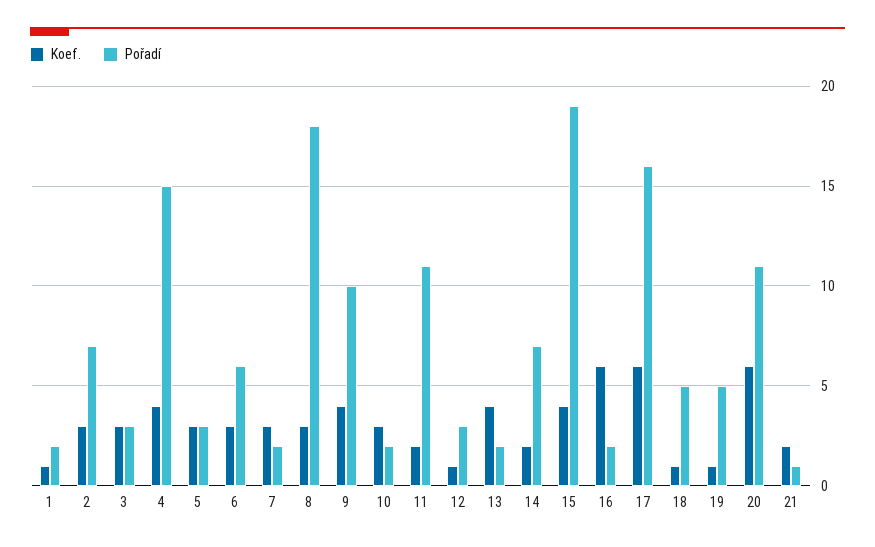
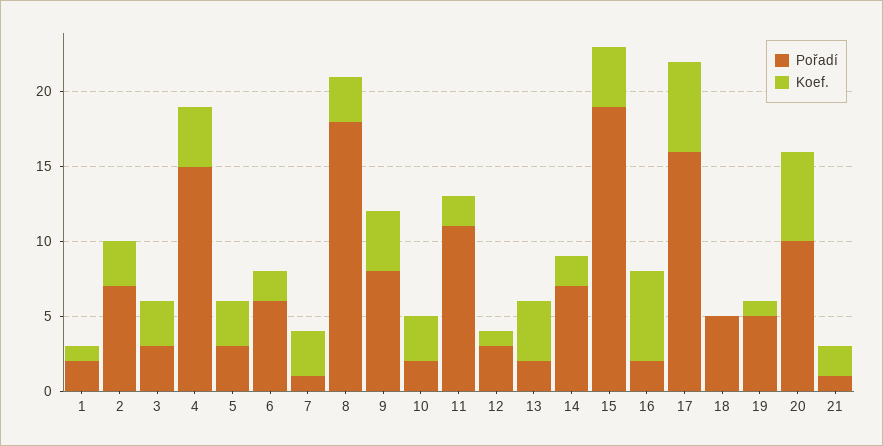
Koef., 6: 3 -> 2
Pořadí, 7: 2 -> 1
Pořadí, 9: 10 -> 8
Koef., 18: 1 -> 0
Pořadí, 20: 11 -> 10

